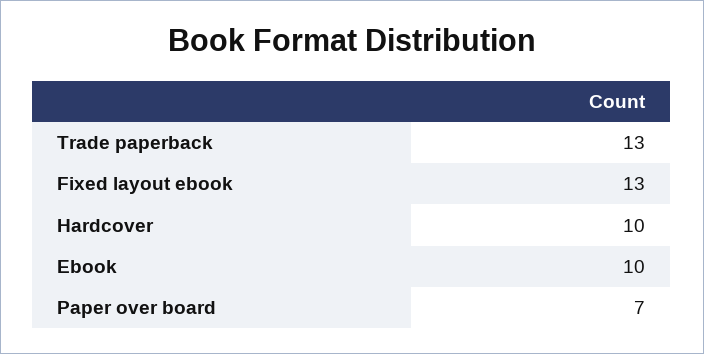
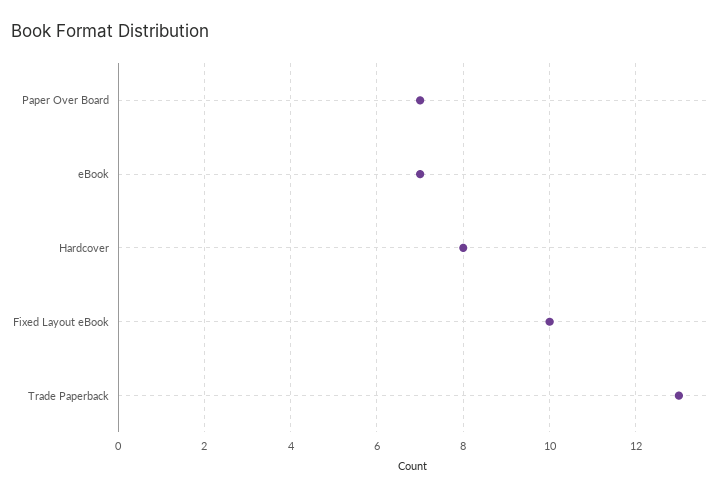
Fixed layout ebook: 13 -> 10
Hardcover: 10 -> 8
Ebook: 10 -> 7

